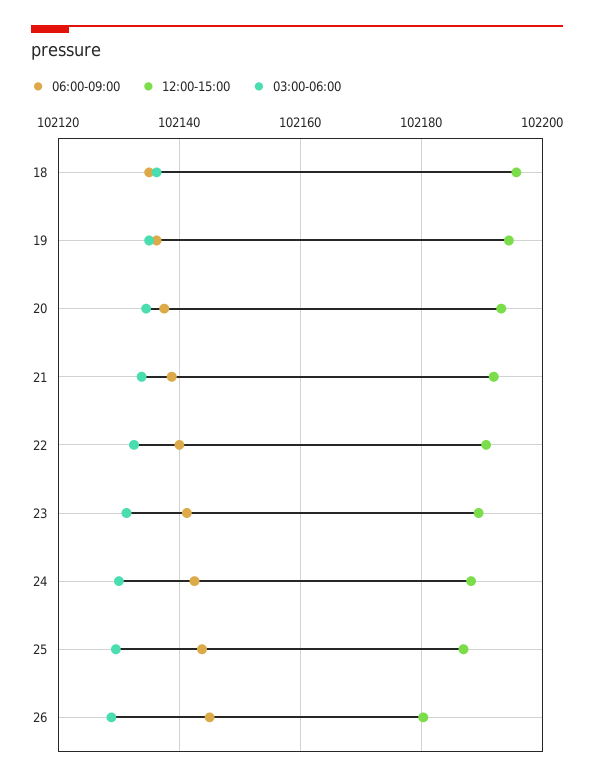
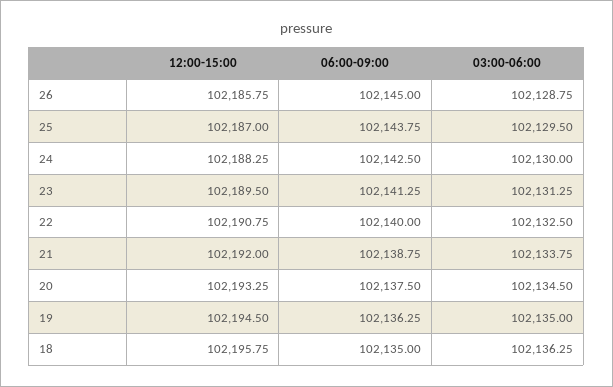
12:00-15:00, 26: 102180 -> 102185.75

